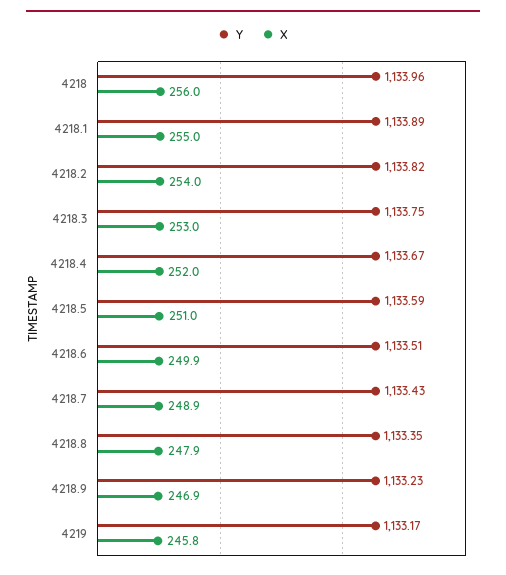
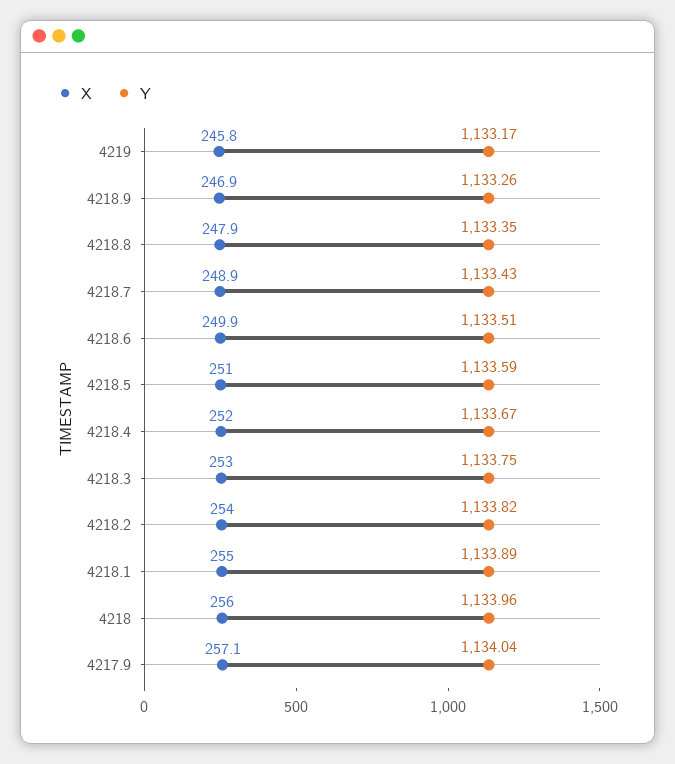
Y, 4218.9: 1133.23 -> 1133.26
X, 4217.9: none -> 257.1
Y, 4217.9: none -> 1134.04

